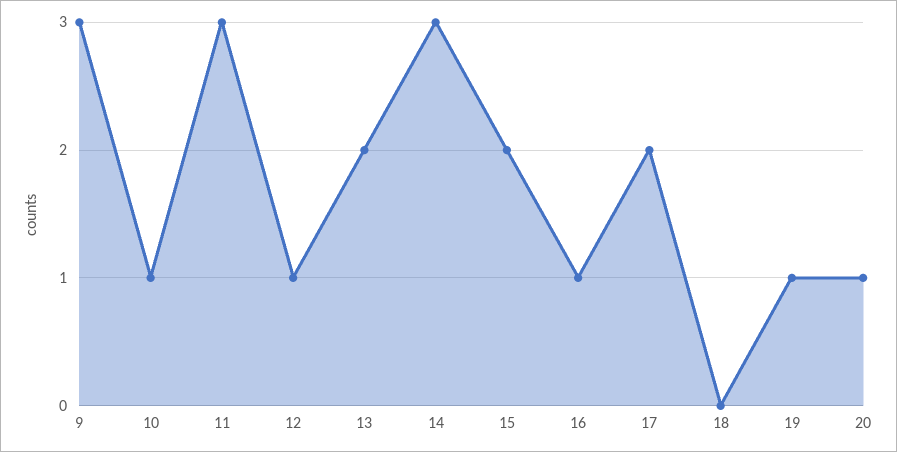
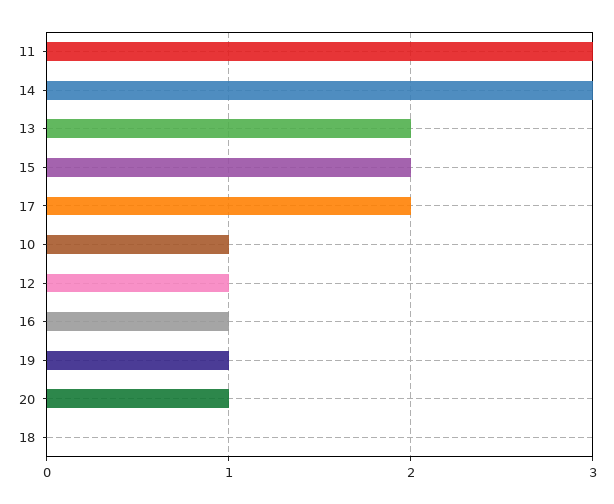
9: 3 -> none

